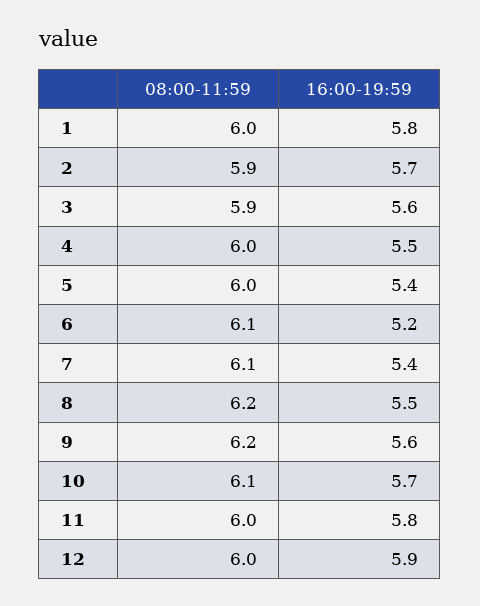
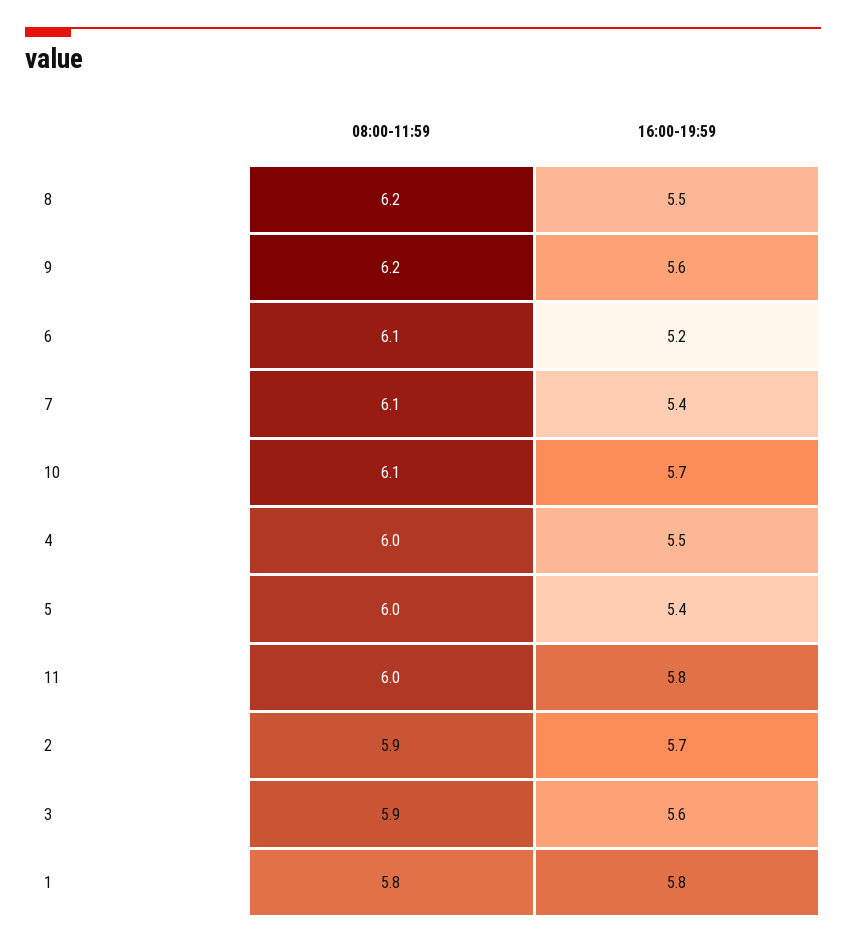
08:00-11:59, 1: 6 -> 5.8
08:00-11:59, 12: 6 -> none
16:00-19:59, 12: 5.9 -> none

